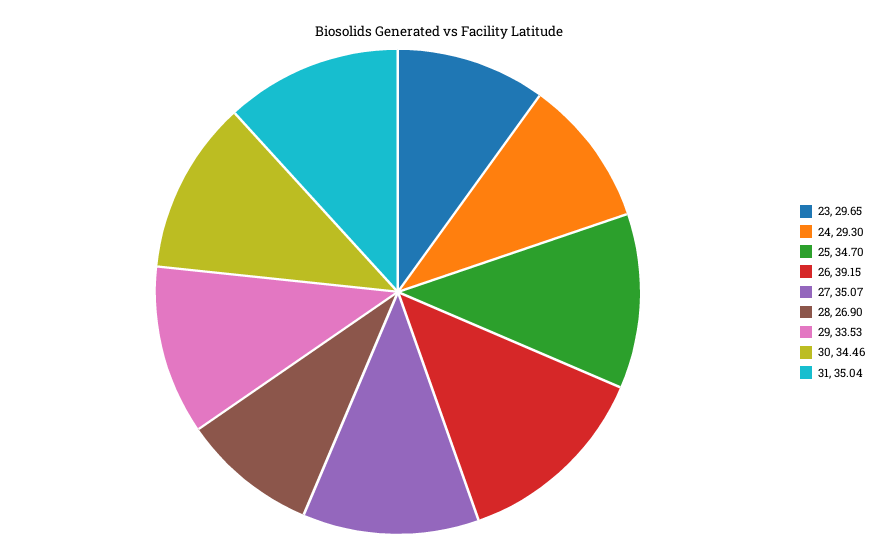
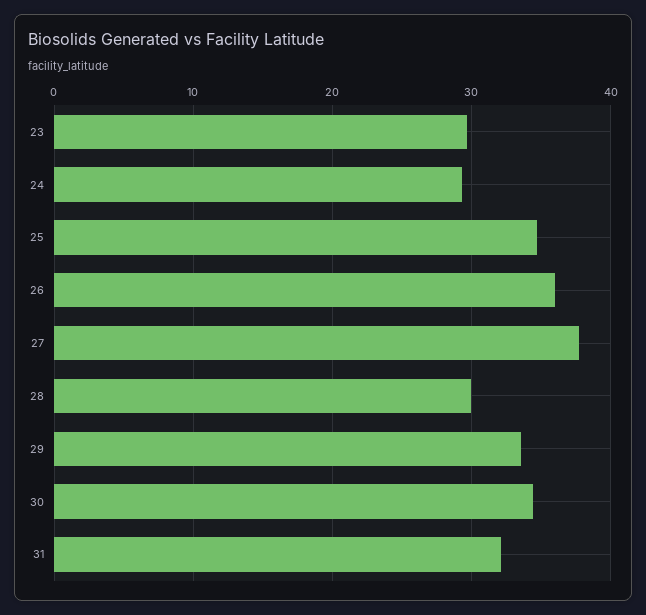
26: 39.15 -> 36
27: 35.07 -> 38
28: 26.9 -> 30
31: 35.04 -> 32

